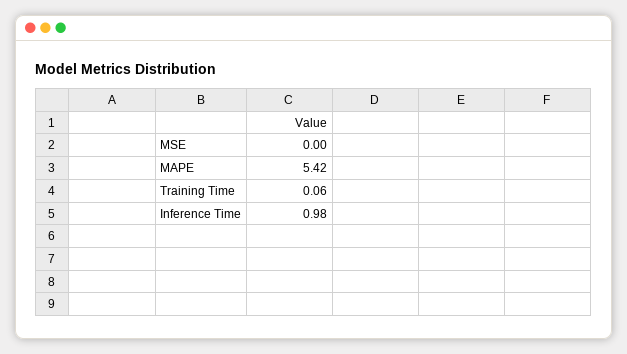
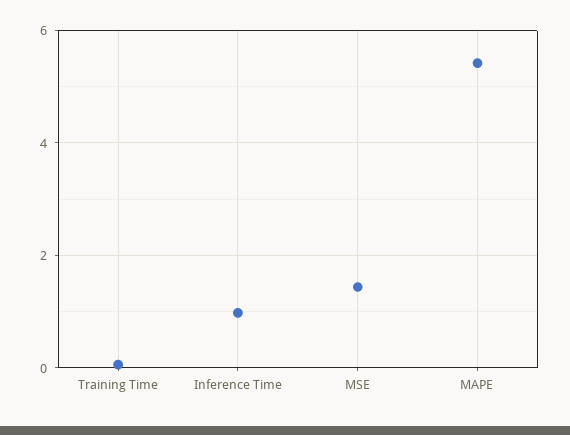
MSE: 0 -> 1.4

